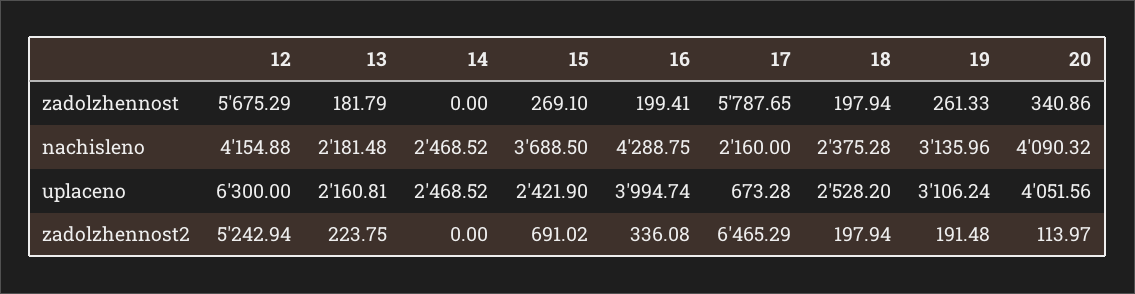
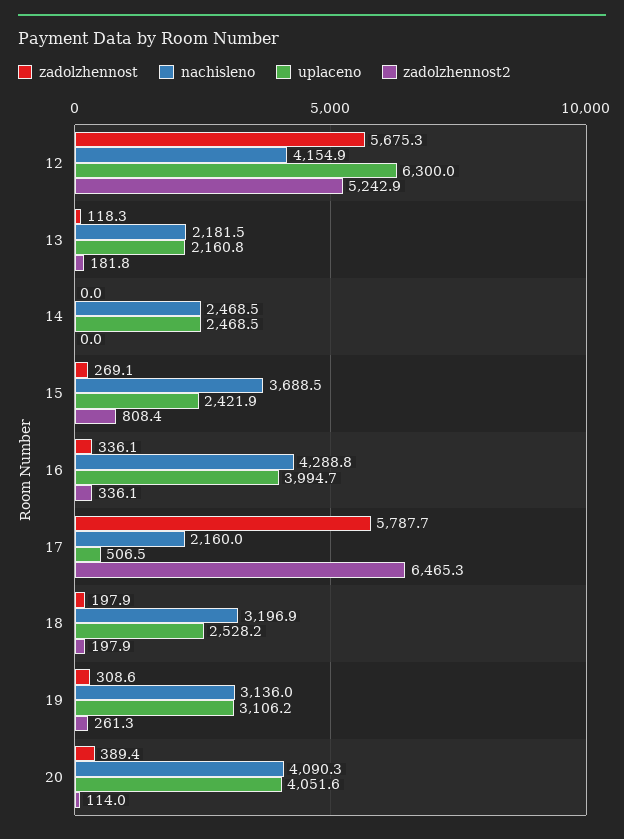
zadolzhennost, 13: 181.79 -> 118.3
zadolzhennost, 16: 199.41 -> 336.1
zadolzhennost, 19: 261.33 -> 308.6
zadolzhennost, 20: 340.86 -> 389.4
nachisleno, 18: 2375.28 -> 3196.9
uplaceno, 17: 673.28 -> 506.5
zadolzhennost2, 13: 223.75 -> 181.8
zadolzhennost2, 15: 691.02 -> 808.4
zadolzhennost2, 19: 191.48 -> 261.3

